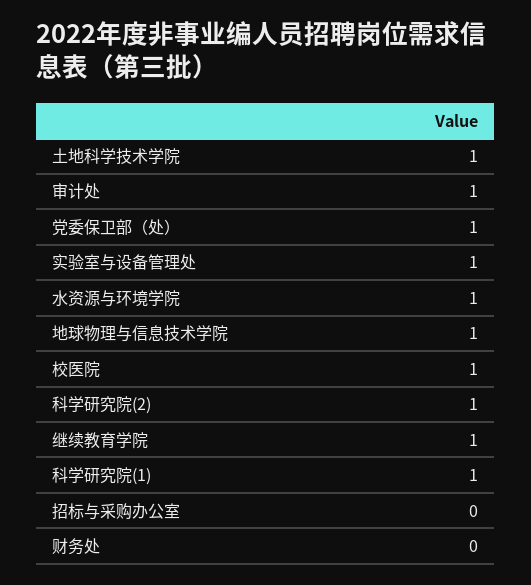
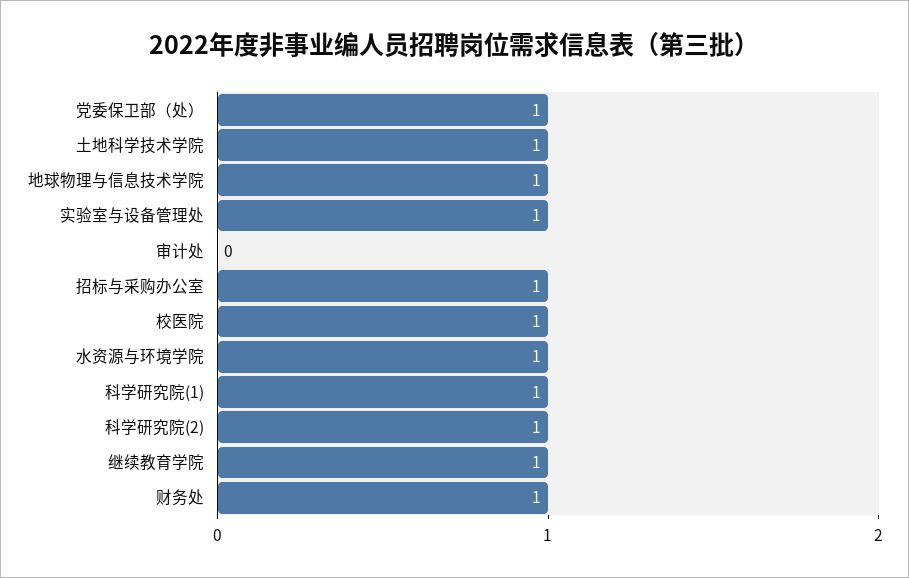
审计处: 1 -> 0
招标与采购办公室: 0 -> 1
财务处: 0 -> 1

